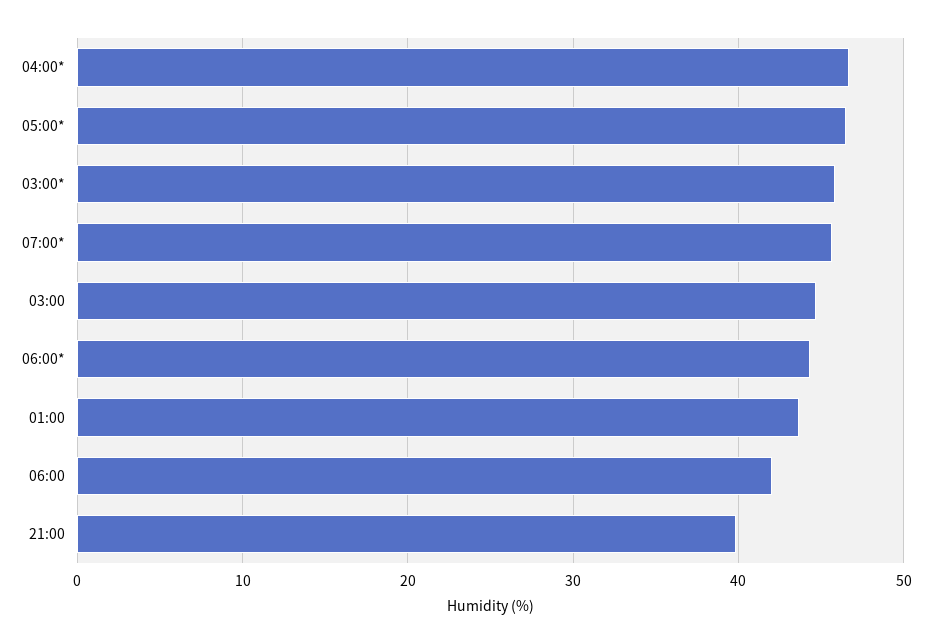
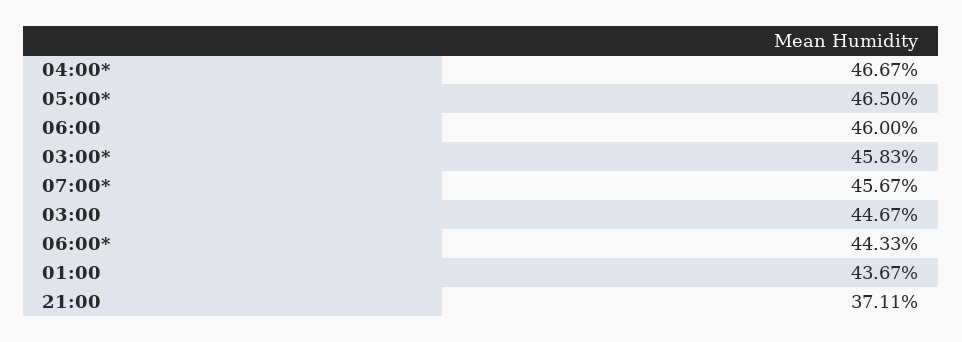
06:00: 42 -> 46
21:00: 40 -> 37.11

